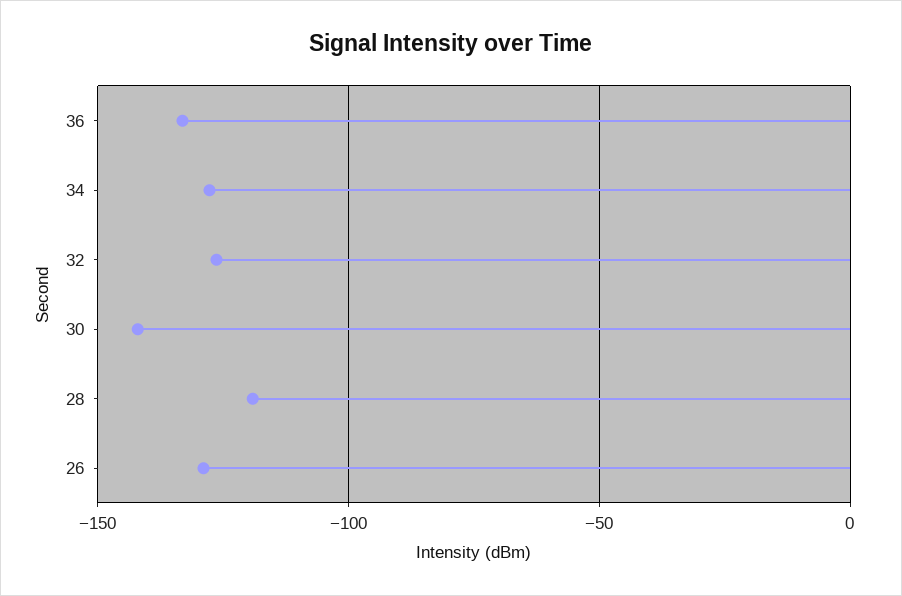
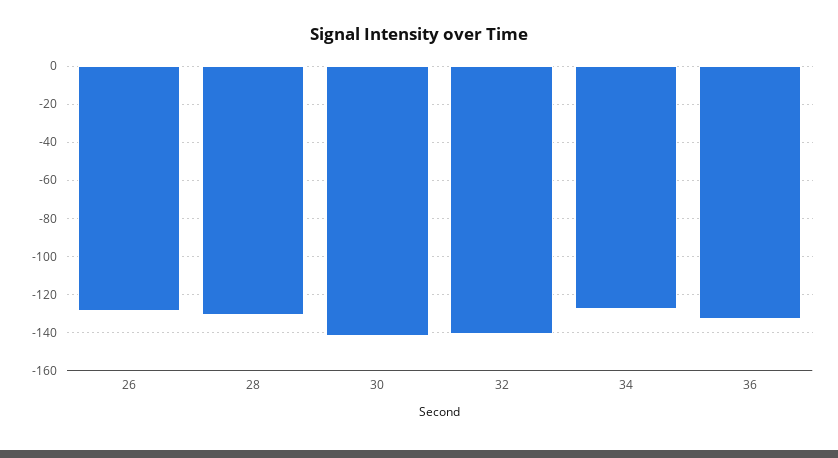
32: -125 -> -140
28: -120 -> -130

